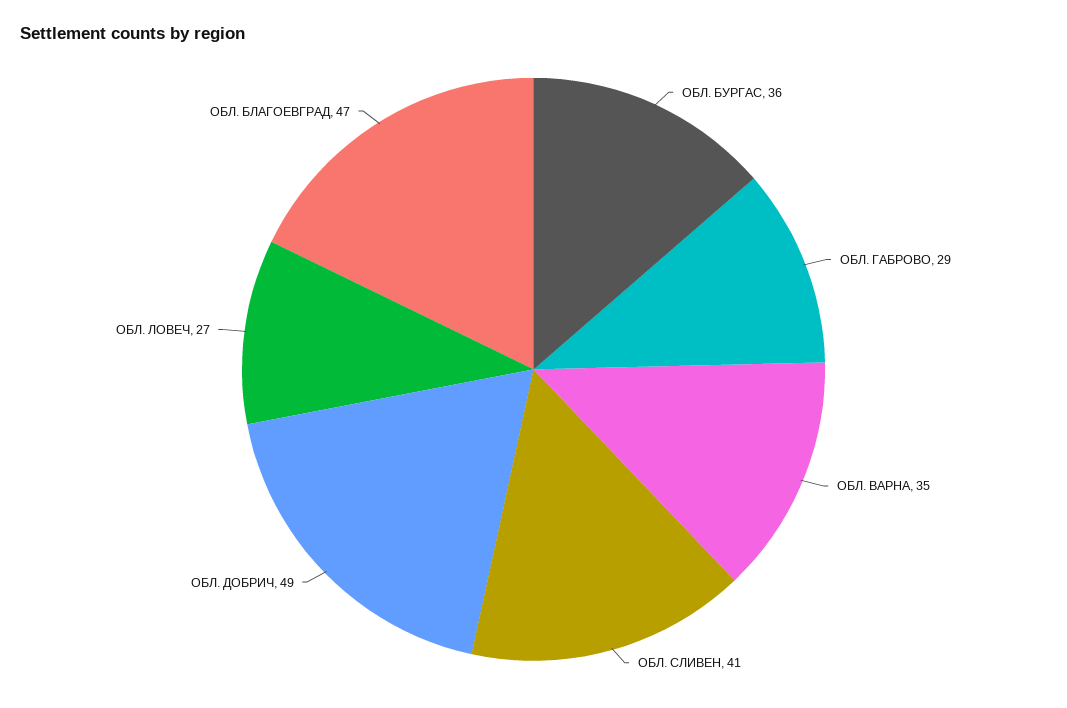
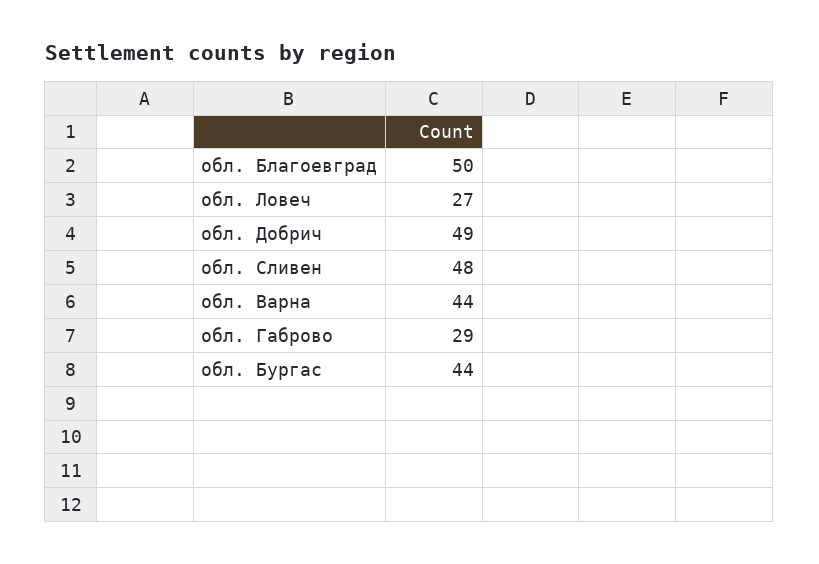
ОБЛ. БУРГАС: 36 -> 44
ОБЛ. ВАРНА: 35 -> 44
ОБЛ. СЛИВЕН: 41 -> 48
ОБЛ. БЛАГОЕВГРАД: 47 -> 50

